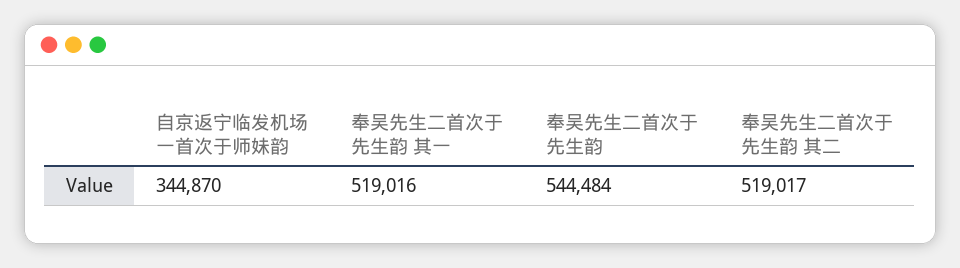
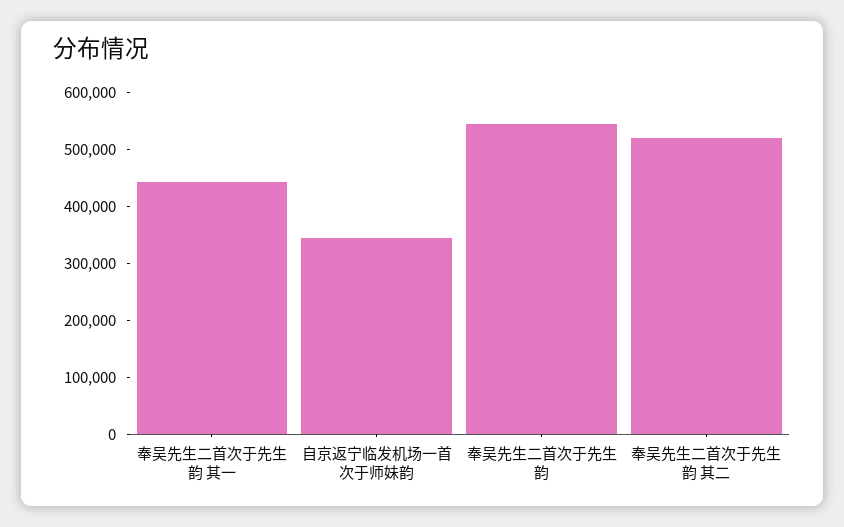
奉吴先生二首次于先生韵 其一: 519016 -> 440000

